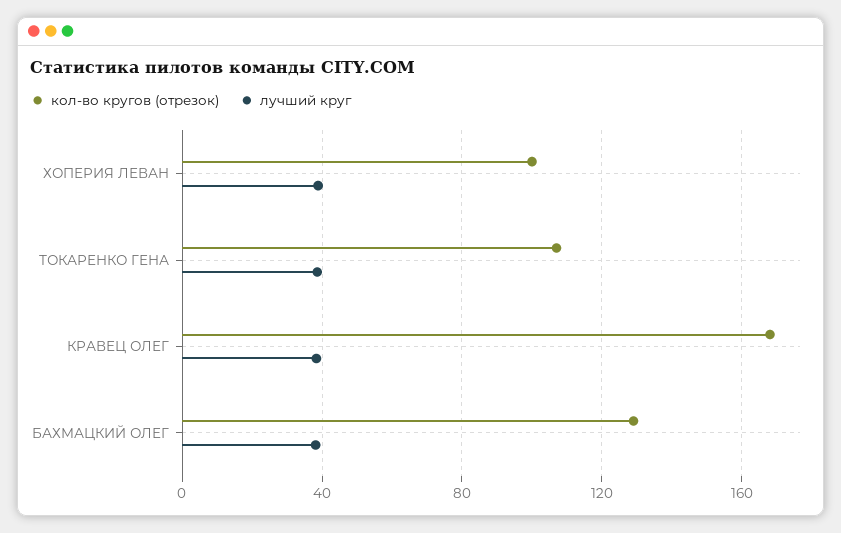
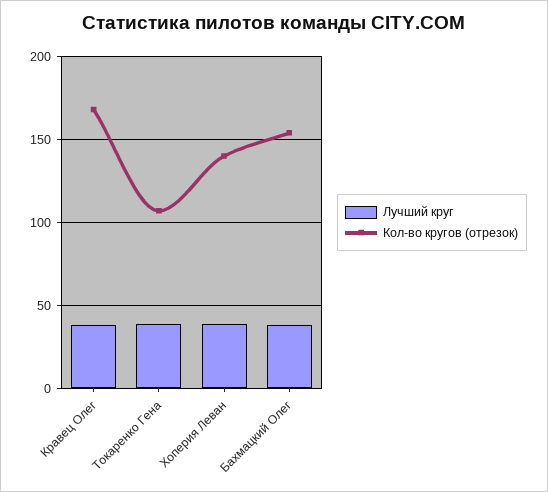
кол-во кругов (отрезок), ХОПЕРИЯ ЛЕВАН: 100 -> 140
кол-во кругов (отрезок), БАХМАЦКИЙ ОЛЕГ: 130 -> 155

